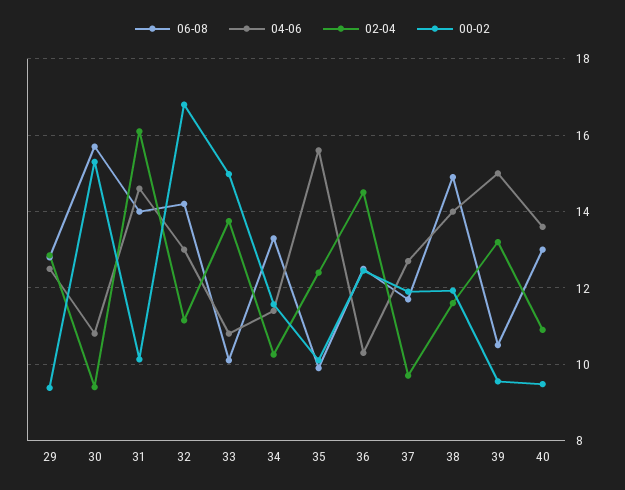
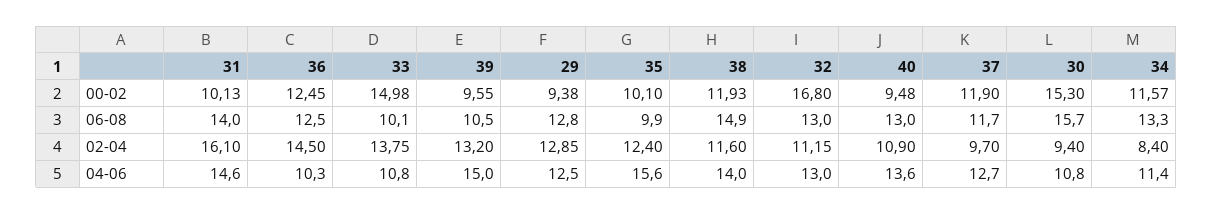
06-08, 32: 14.2 -> 13
02-04, 34: 10.2 -> 8.4

